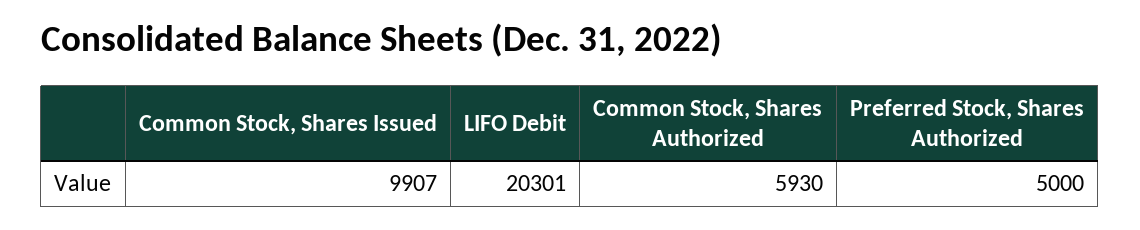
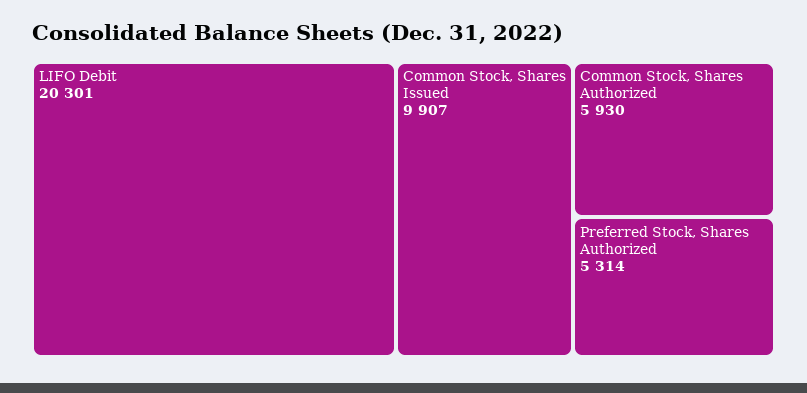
Preferred Stock, Shares Authorized: 5000 -> 5314

